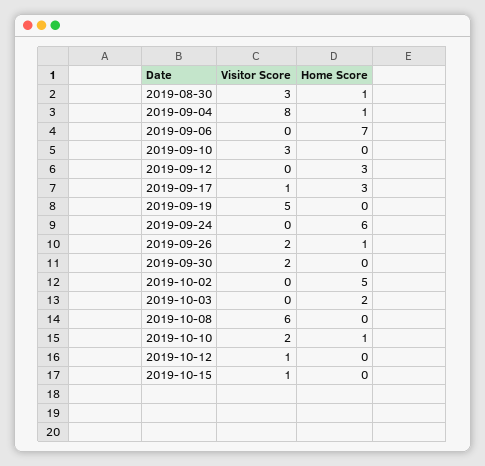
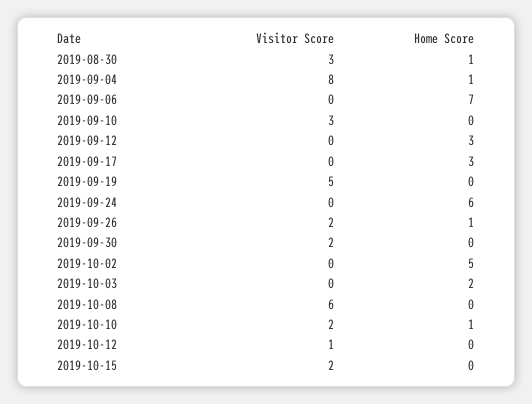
Visitor Score, 2019-09-17: 1 -> 0
Visitor Score, 2019-10-15: 1 -> 2

